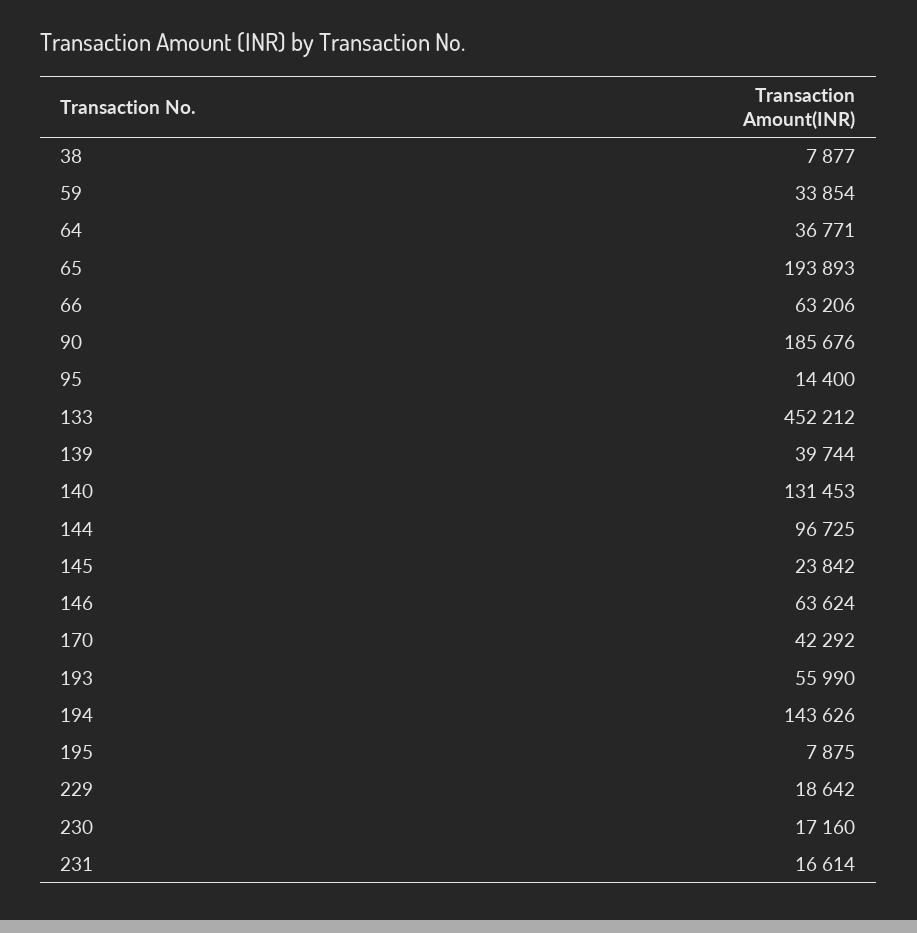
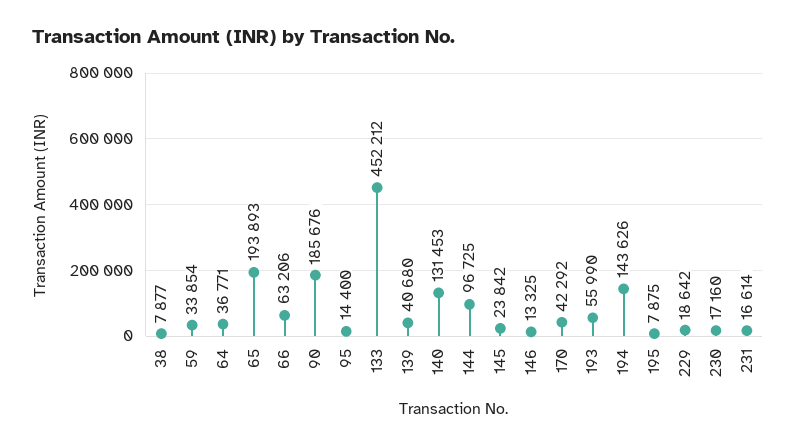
139: 39744 -> 40680
146: 63624 -> 13325

